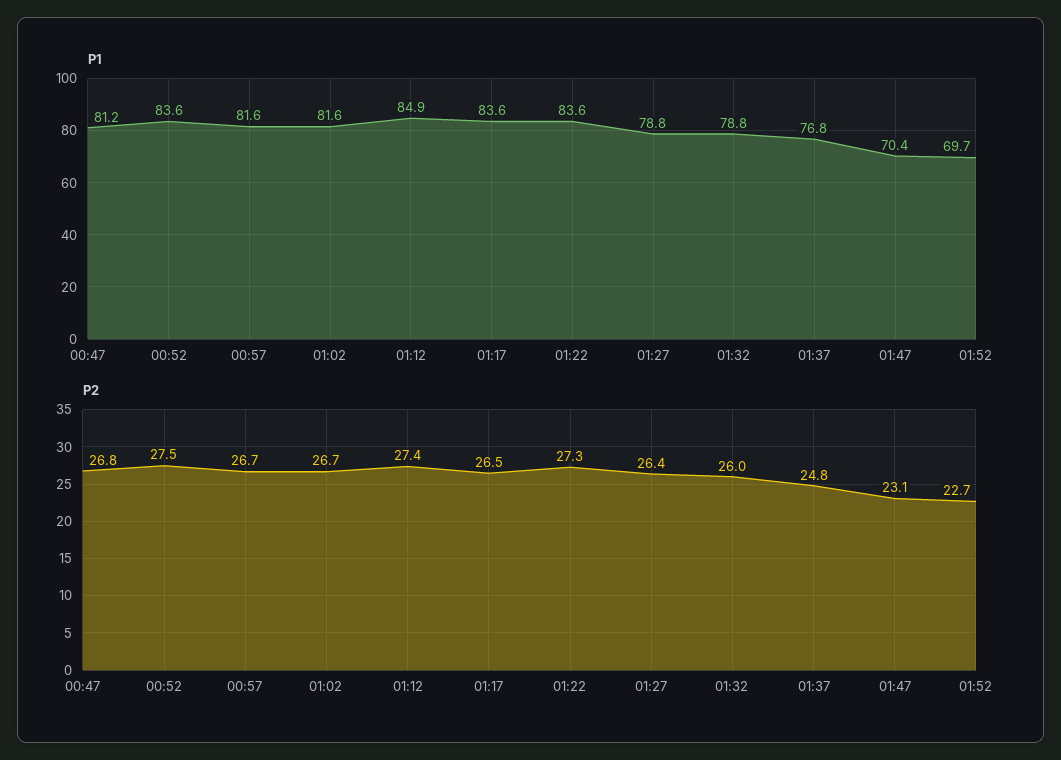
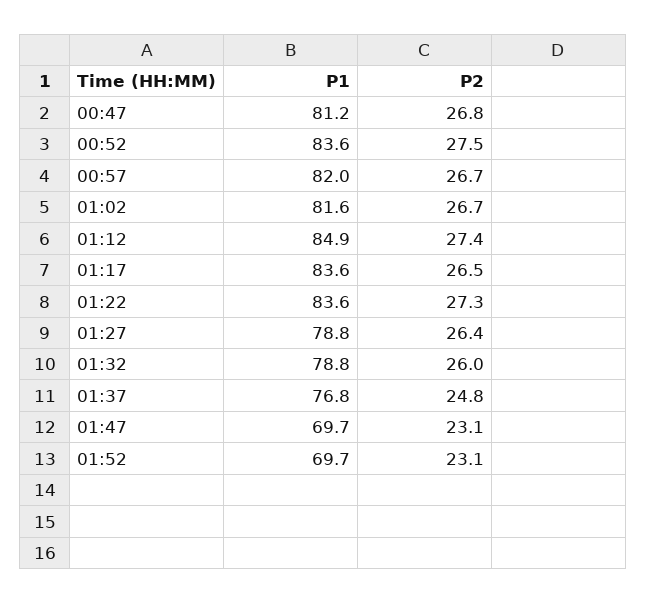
P1, 00:57: 81.6 -> 82
P1, 01:47: 70.4 -> 69.7
P2, 01:52: 22.7 -> 23.1

